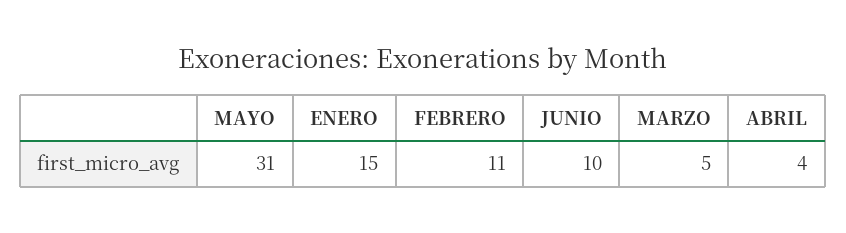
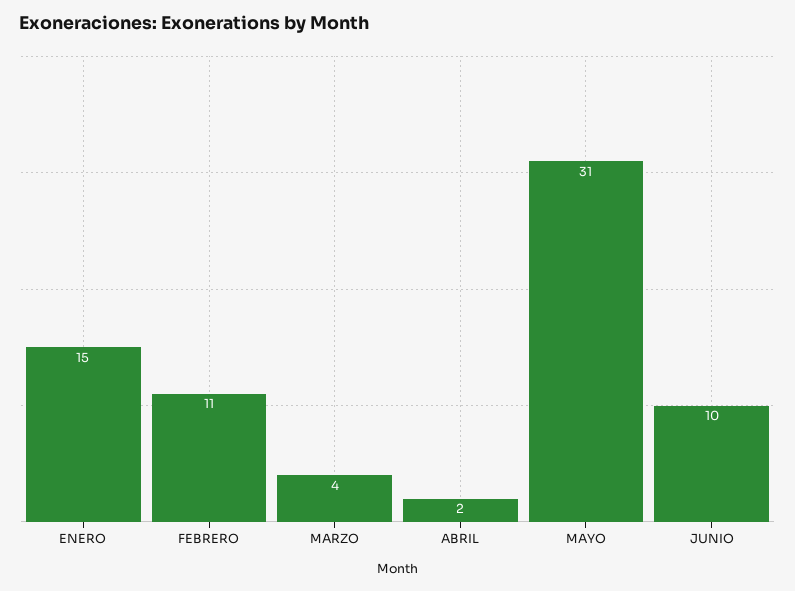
MARZO: 5 -> 4
ABRIL: 4 -> 2

